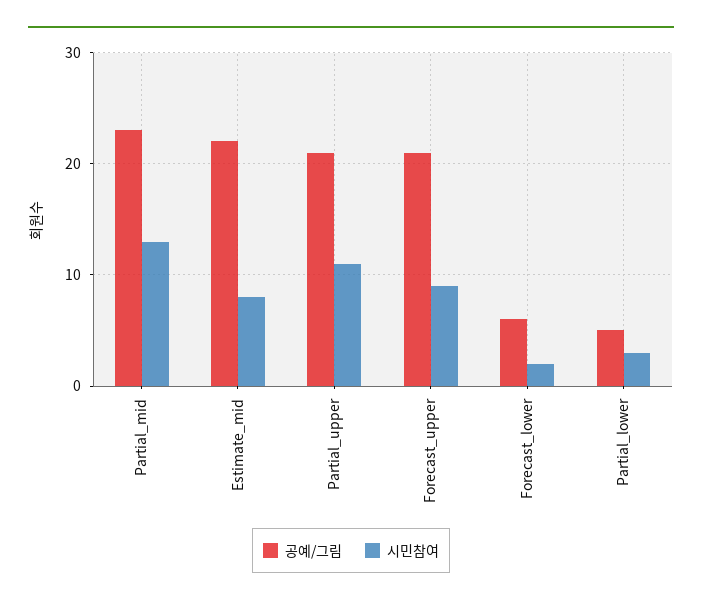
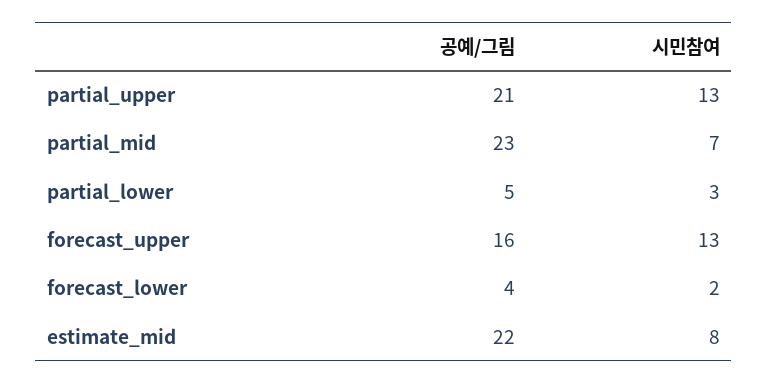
시민참여, Partial_mid: 13 -> 7
시민참여, Partial_upper: 11 -> 13
공예/그림, Forecast_upper: 21 -> 16
시민참여, Forecast_upper: 9 -> 13
공예/그림, Forecast_lower: 6 -> 4

